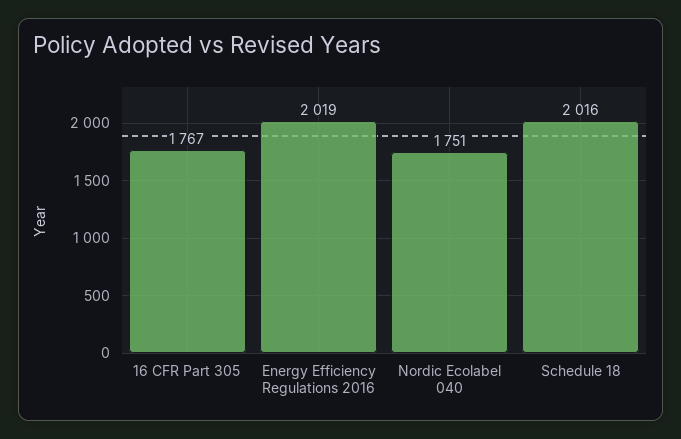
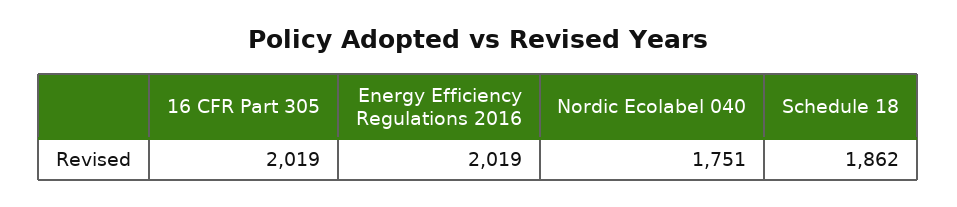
16 CFR Part 305: 1767 -> 2019
Schedule 18: 2016 -> 1862

